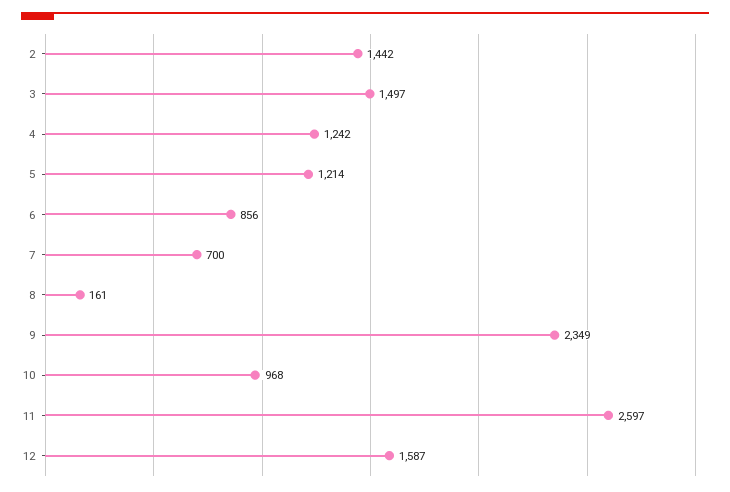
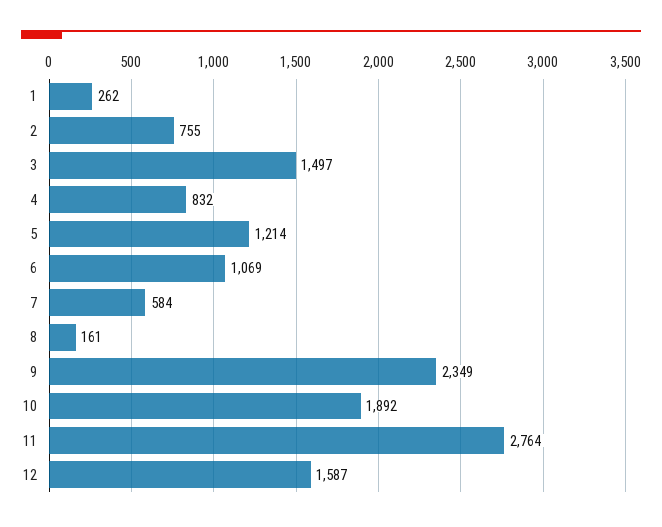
2: 1442 -> 755
4: 1242 -> 832
6: 856 -> 1069
7: 700 -> 584
10: 968 -> 1892
11: 2597 -> 2764
1: none -> 262

